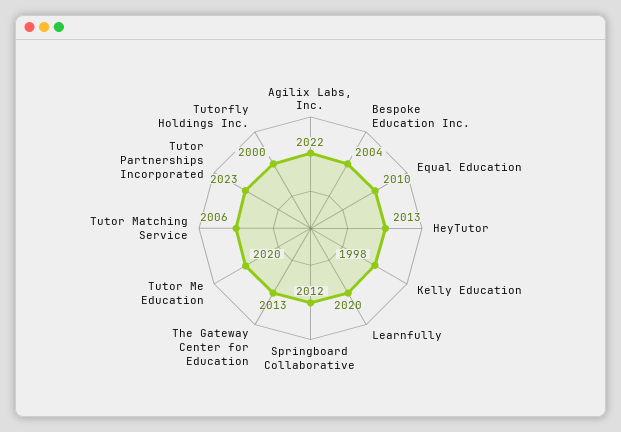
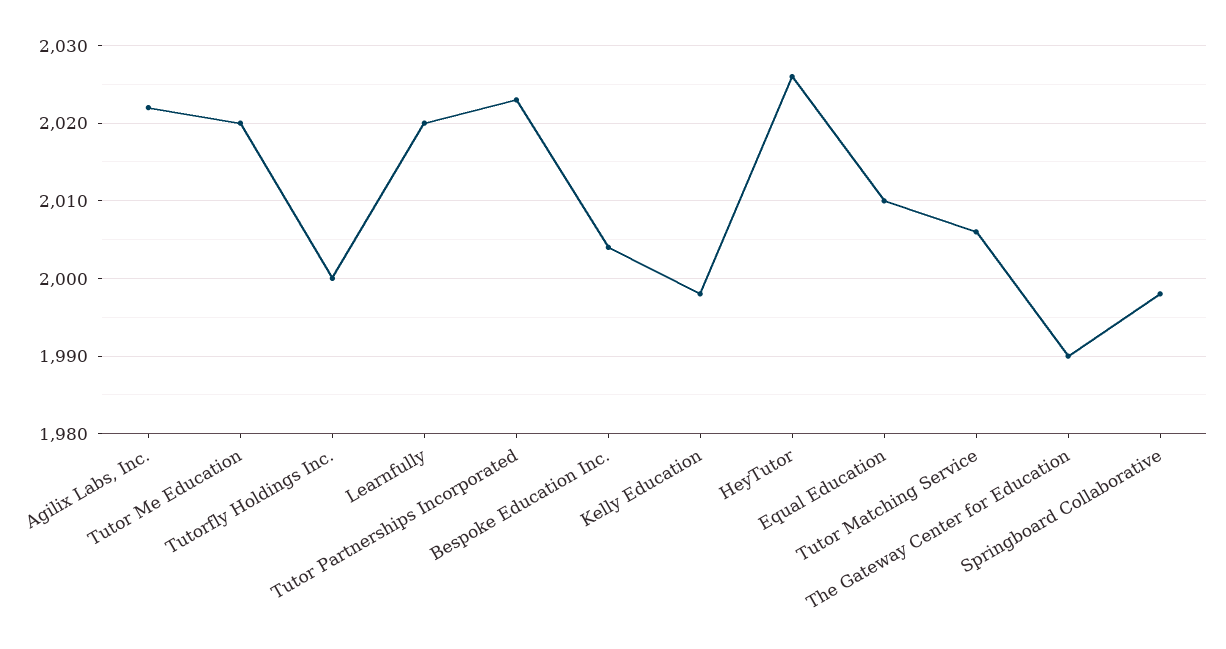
HeyTutor: 2013 -> 2026
Springboard Collaborative: 2012 -> 1998
The Gateway Center for Education: 2013 -> 1990

